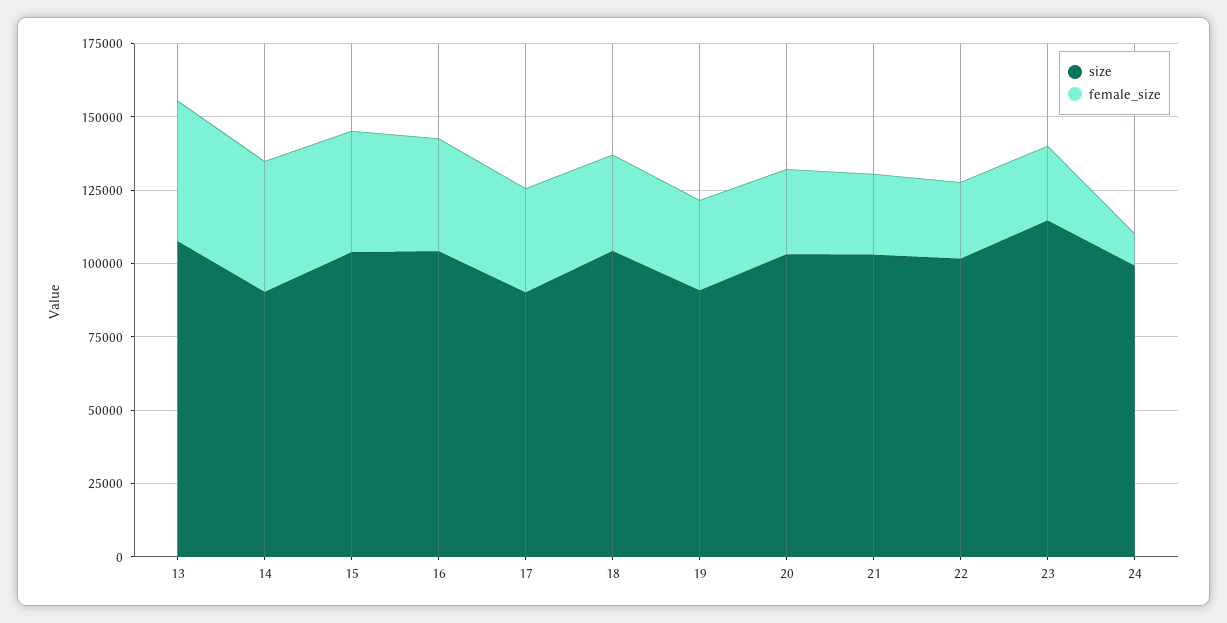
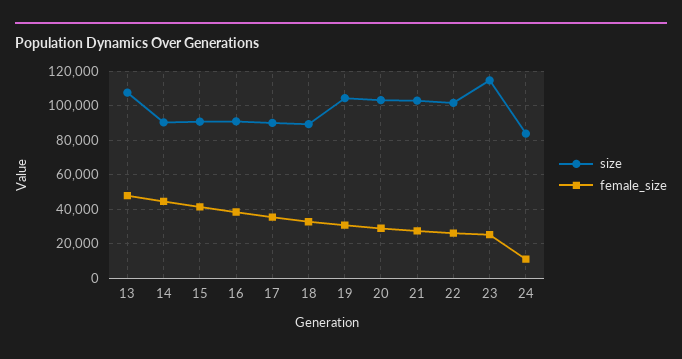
size, 15: 105000 -> 90000
size, 16: 105000 -> 90000
size, 18: 105000 -> 90000
size, 19: 90000 -> 105000
size, 24: 100000 -> 85000

